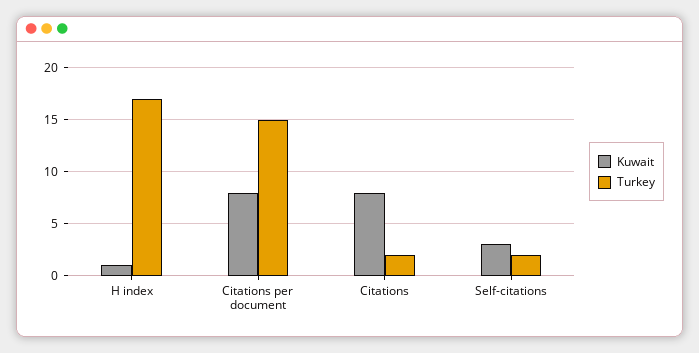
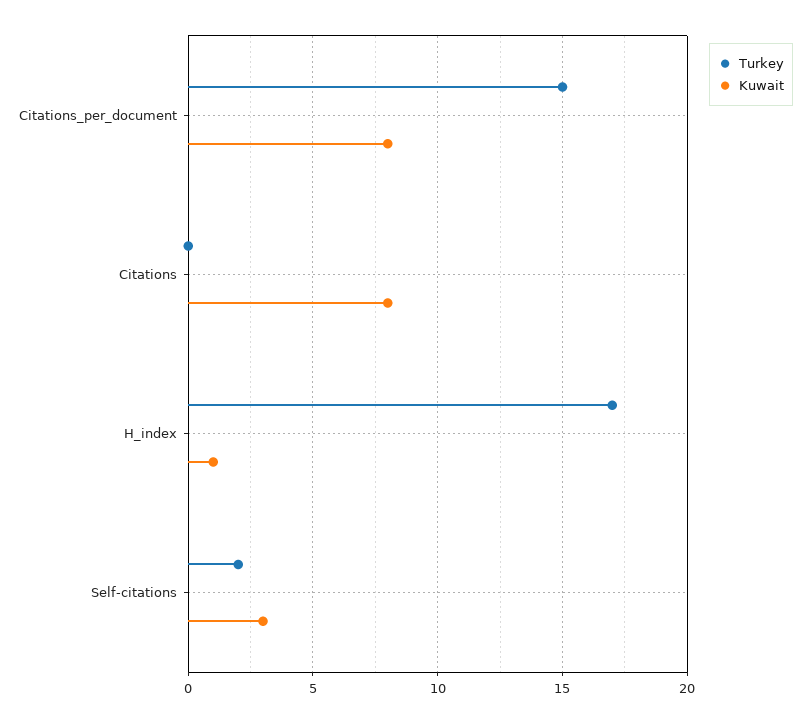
Turkey, Citations: 2 -> 0

